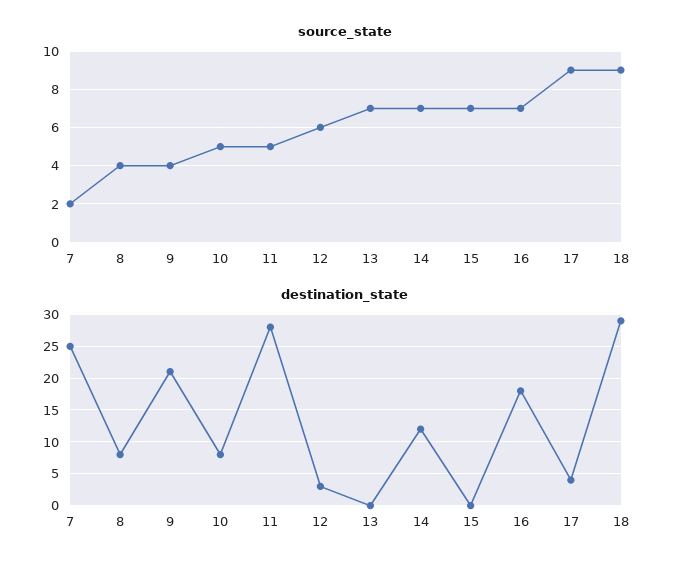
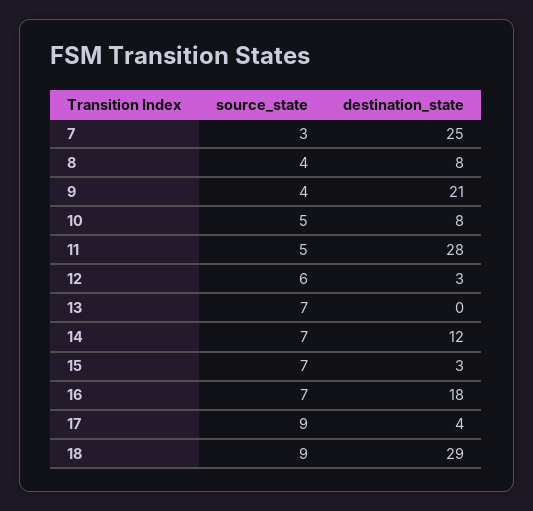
source_state, 7: 2 -> 3
destination_state, 15: 0 -> 3

